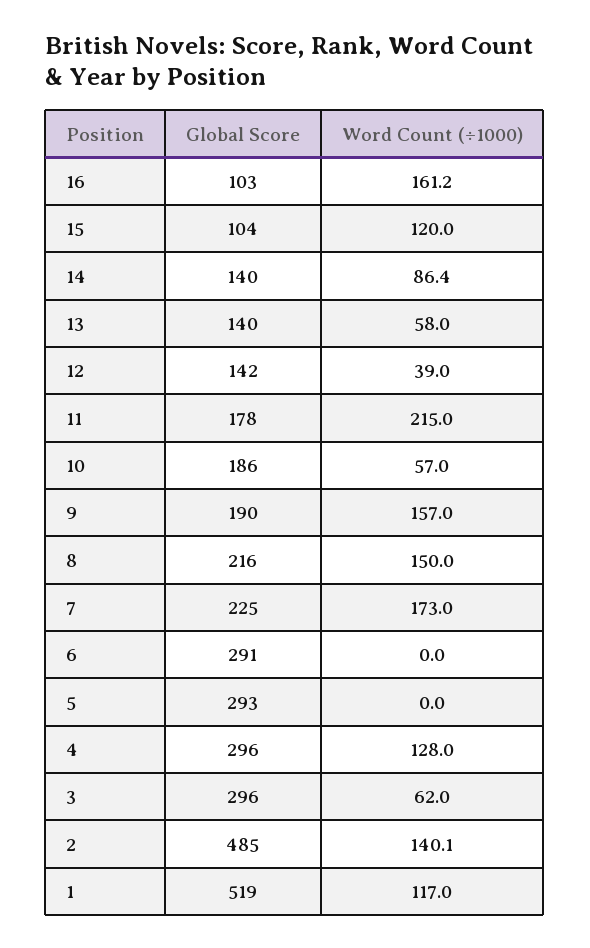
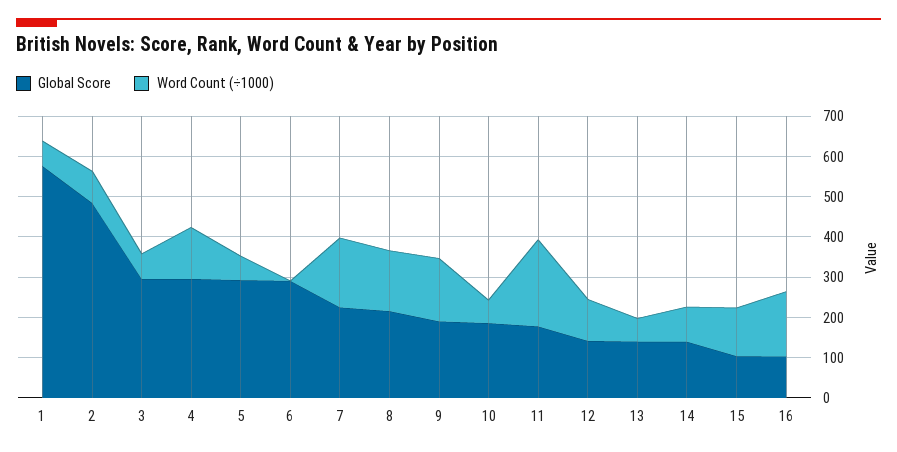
Word Count (÷1000), 12: 39 -> 100
Word Count (÷1000), 5: 0 -> 60
Word Count (÷1000), 2: 140.1 -> 80
Global Score, 1: 519 -> 580
Word Count (÷1000), 1: 117 -> 60

